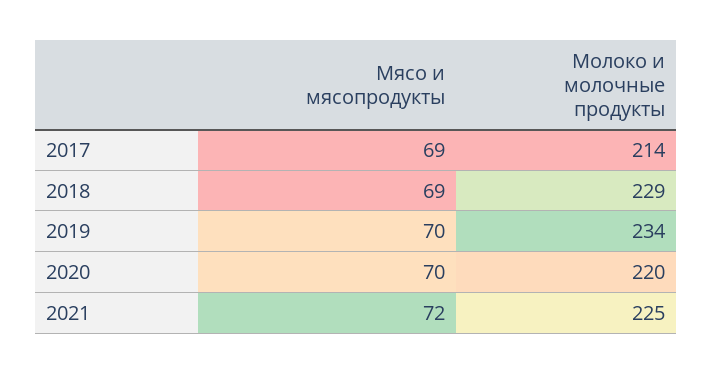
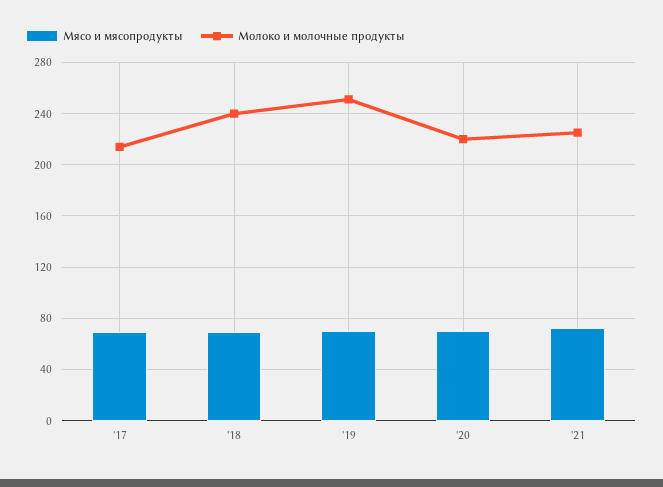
Молоко и молочные продукты, 2018: 229 -> 240
Молоко и молочные продукты, 2019: 234 -> 250

